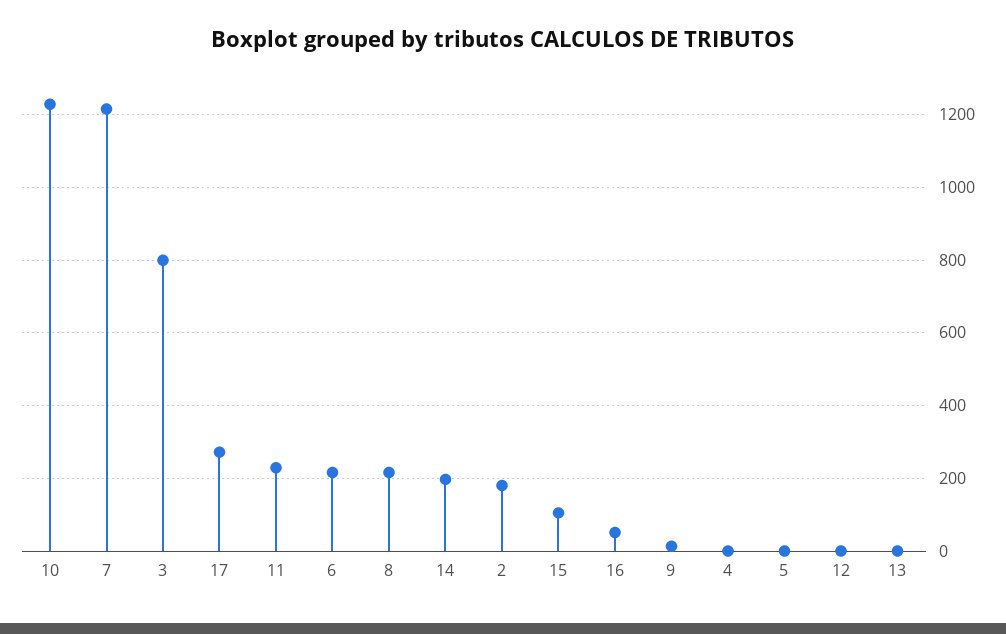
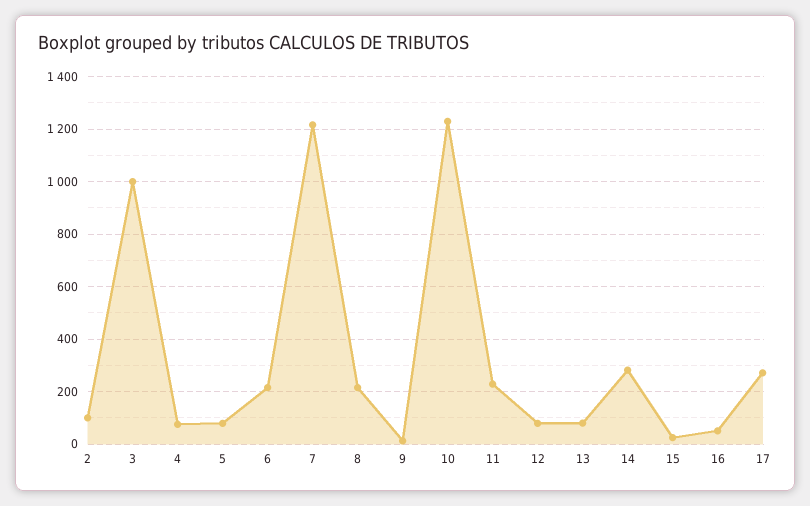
3: 800 -> 1000
14: 200 -> 275
2: 180 -> 100
15: 100 -> 25
4: 0 -> 75
5: 0 -> 75
12: 0 -> 75
13: 0 -> 75

